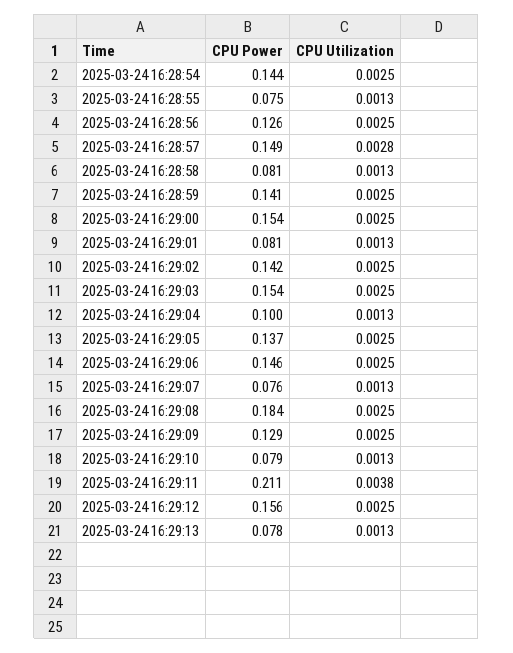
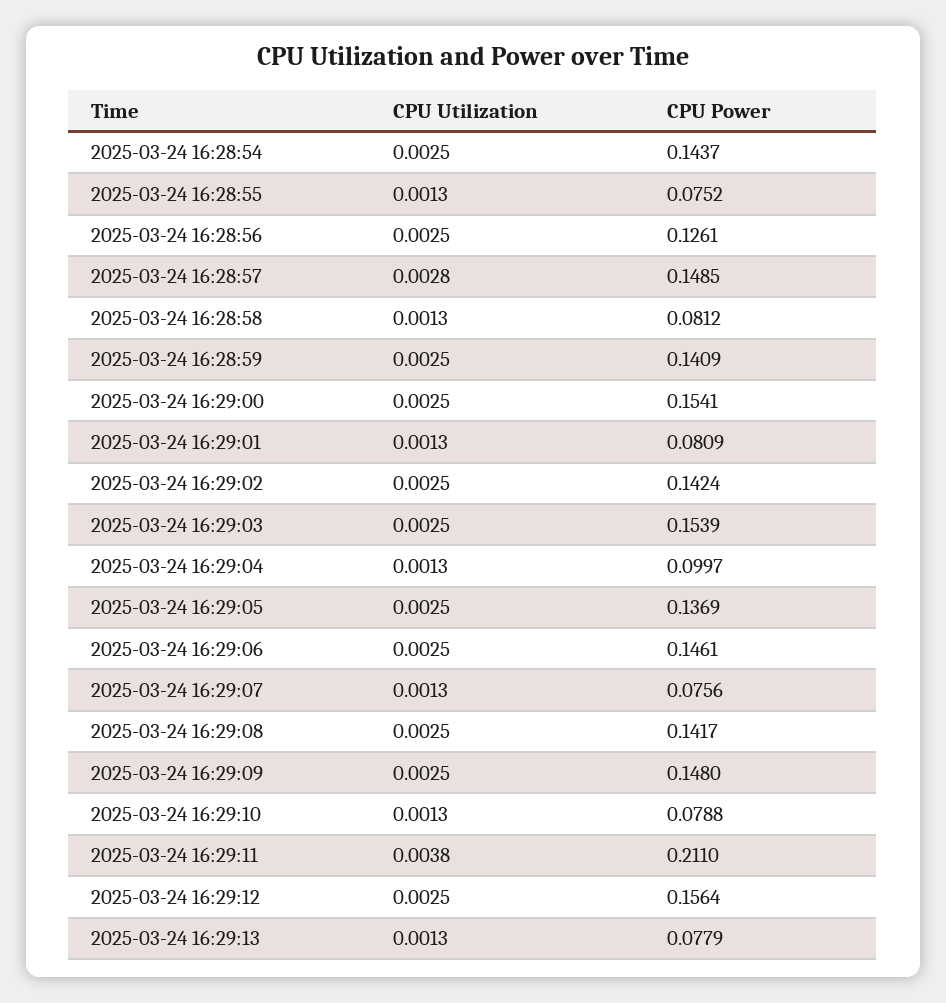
CPU Power, 2025-03-24 16:29:08: 0.184 -> 0.1417
CPU Power, 2025-03-24 16:29:09: 0.129 -> 0.148

